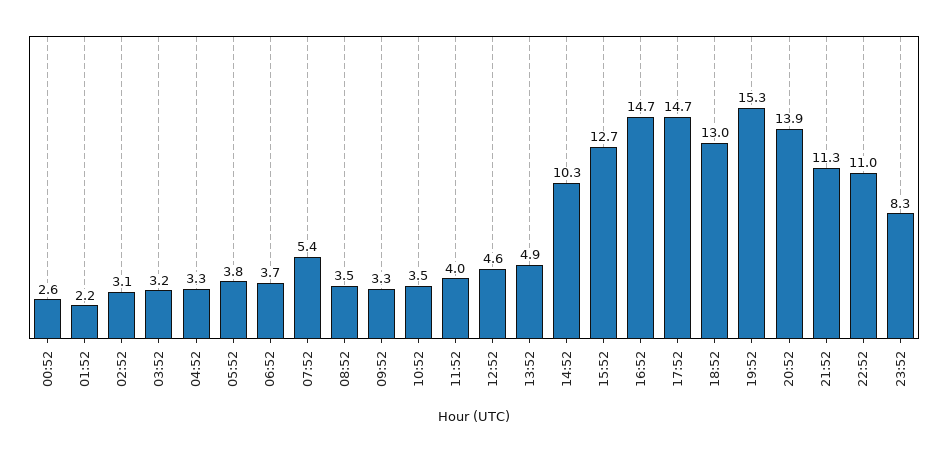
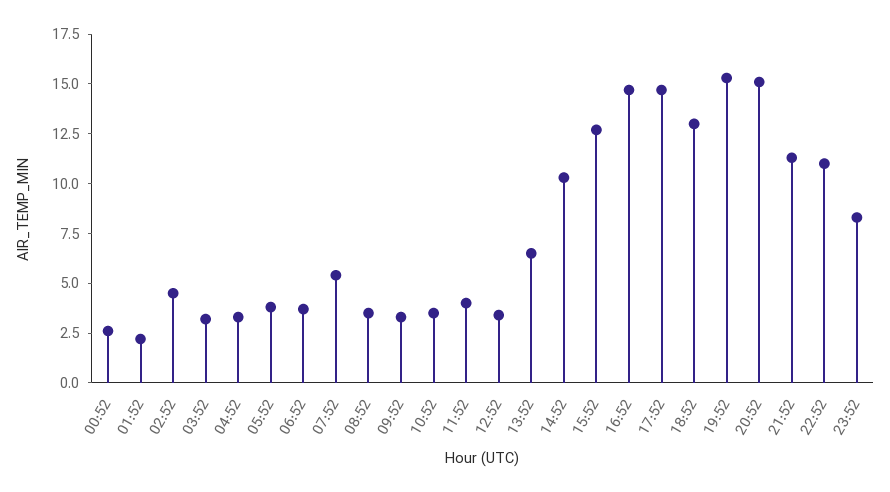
02:52: 3.1 -> 4.5
12:52: 4.6 -> 3.5
13:52: 4.9 -> 6.5
20:52: 13.9 -> 15

